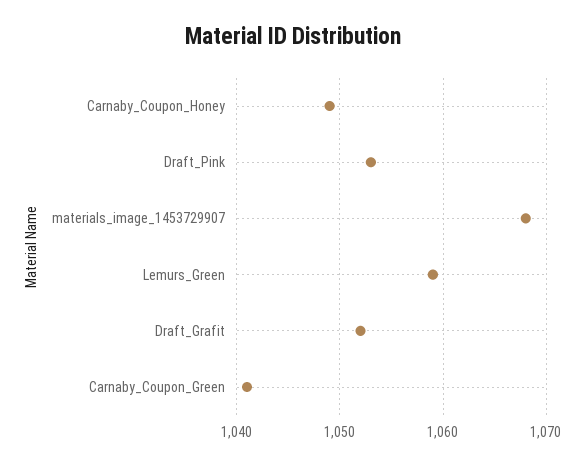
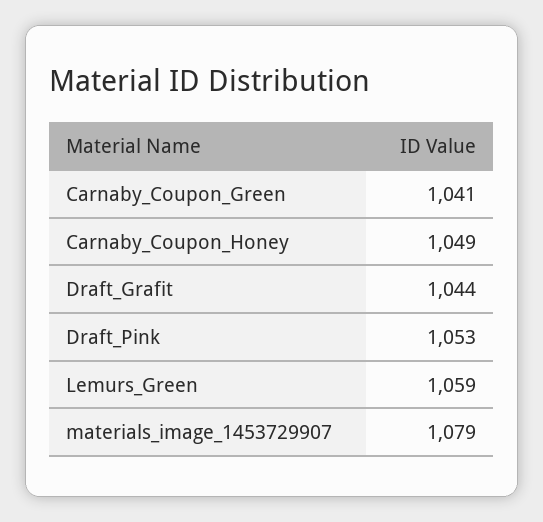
materials_image_1453729907: 1068 -> 1079
Draft_Grafit: 1052 -> 1044

